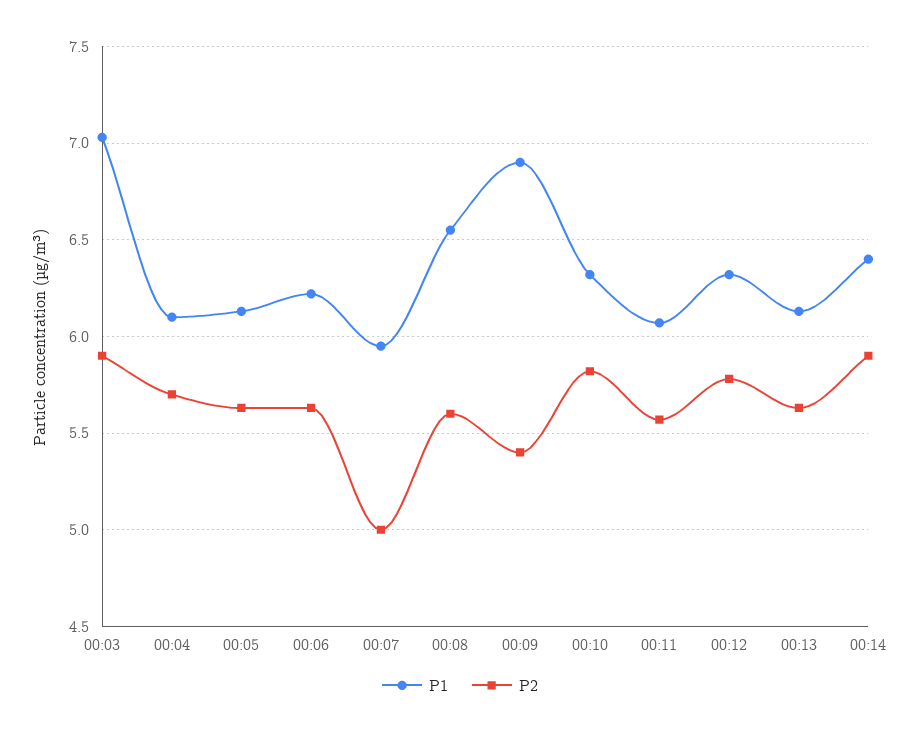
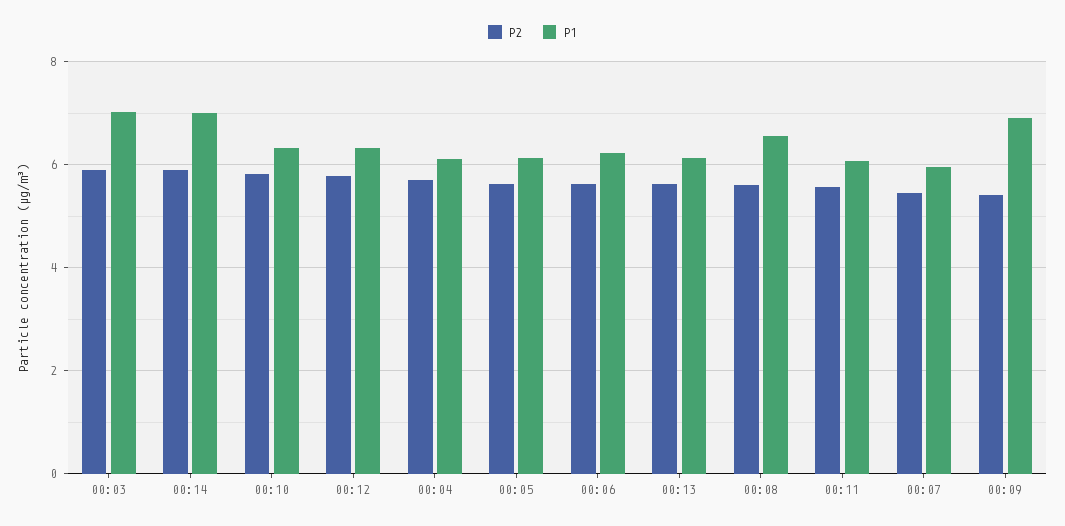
P2, 00:07: 5 -> 5.4
P1, 00:14: 6.4 -> 7

